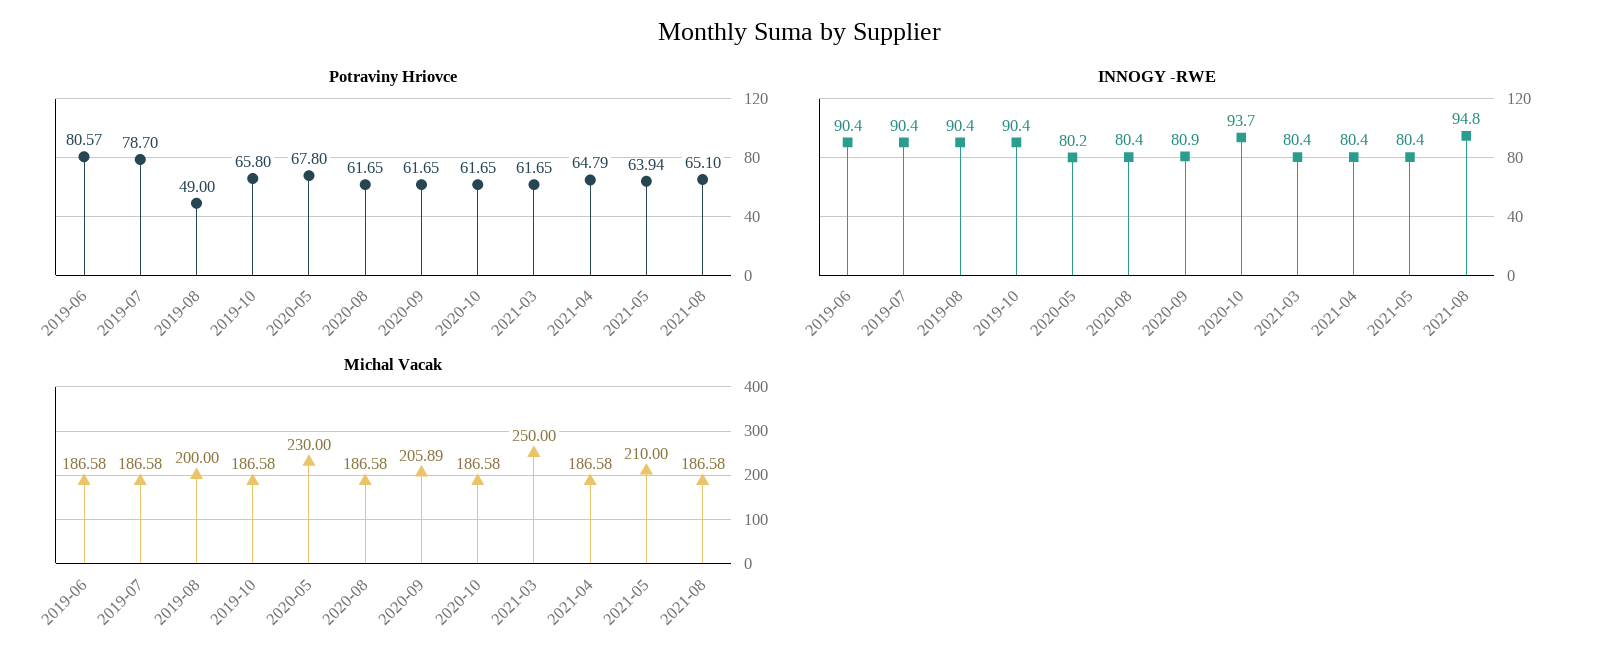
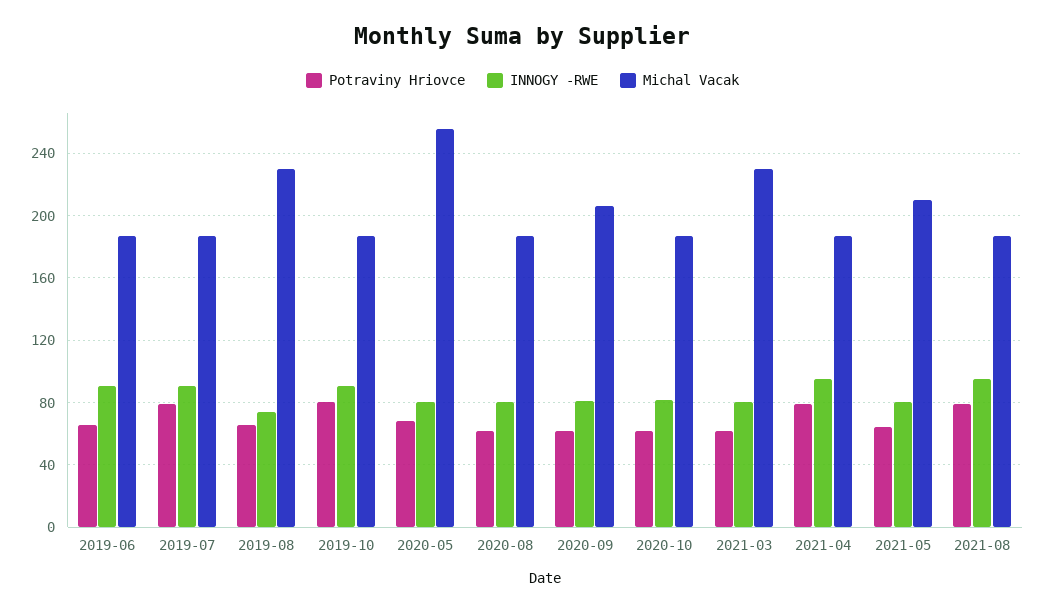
Potraviny Hriovce, 2019-06: 80.57 -> 65
Potraviny Hriovce, 2019-08: 49 -> 65
Potraviny Hriovce, 2019-10: 65.8 -> 80
Potraviny Hriovce, 2021-04: 64.79 -> 80
Potraviny Hriovce, 2021-08: 65.1 -> 80
INNOGY -RWE, 2019-08: 90.4 -> 75
INNOGY -RWE, 2020-10: 93.7 -> 80
INNOGY -RWE, 2021-04: 80.4 -> 95
Michal Vacak, 2019-08: 200 -> 230
Michal Vacak, 2020-05: 230 -> 255
Michal Vacak, 2021-03: 250 -> 230

